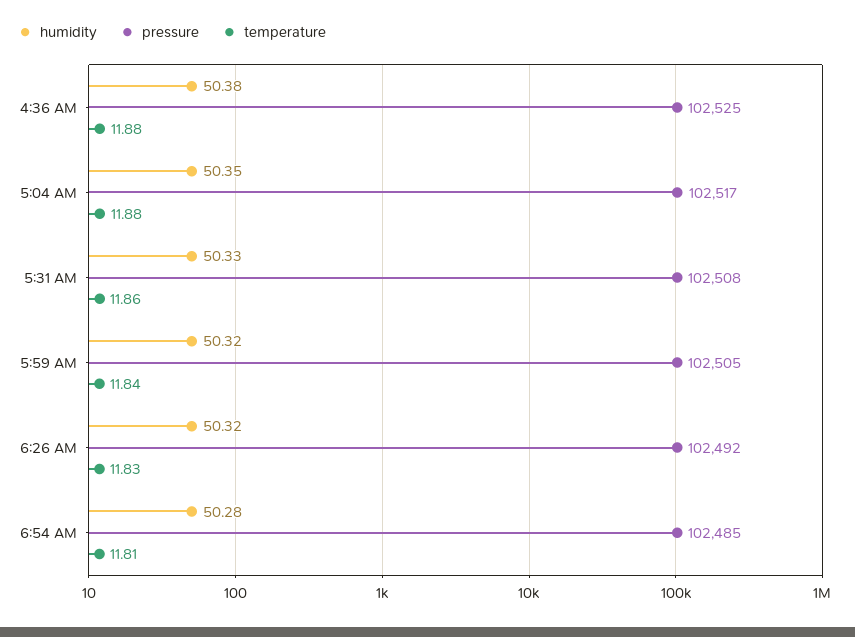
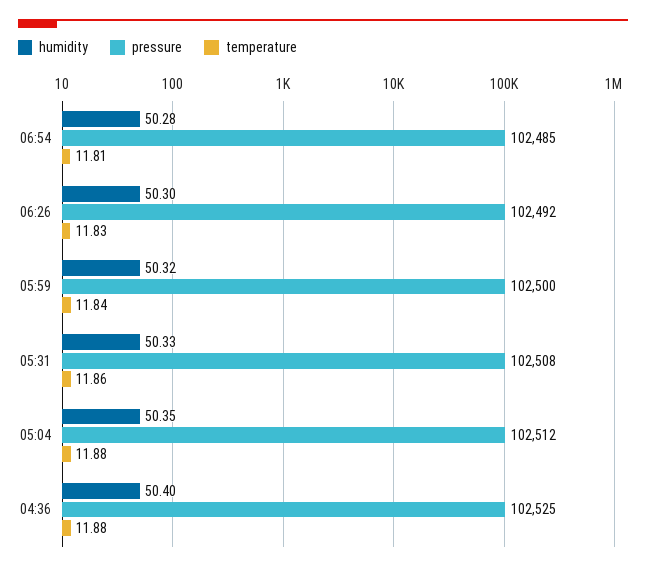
humidity, 4:36 AM: 50.38 -> 50.4
pressure, 5:04 AM: 102517 -> 102512
pressure, 5:59 AM: 102505 -> 102500
humidity, 6:26 AM: 50.32 -> 50.3

